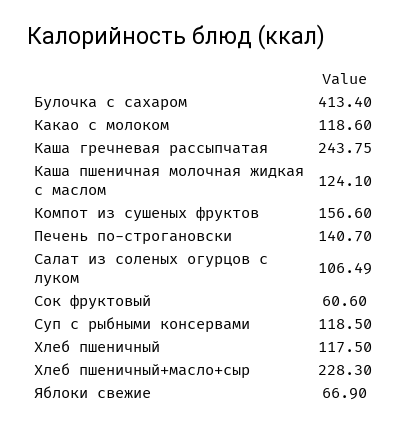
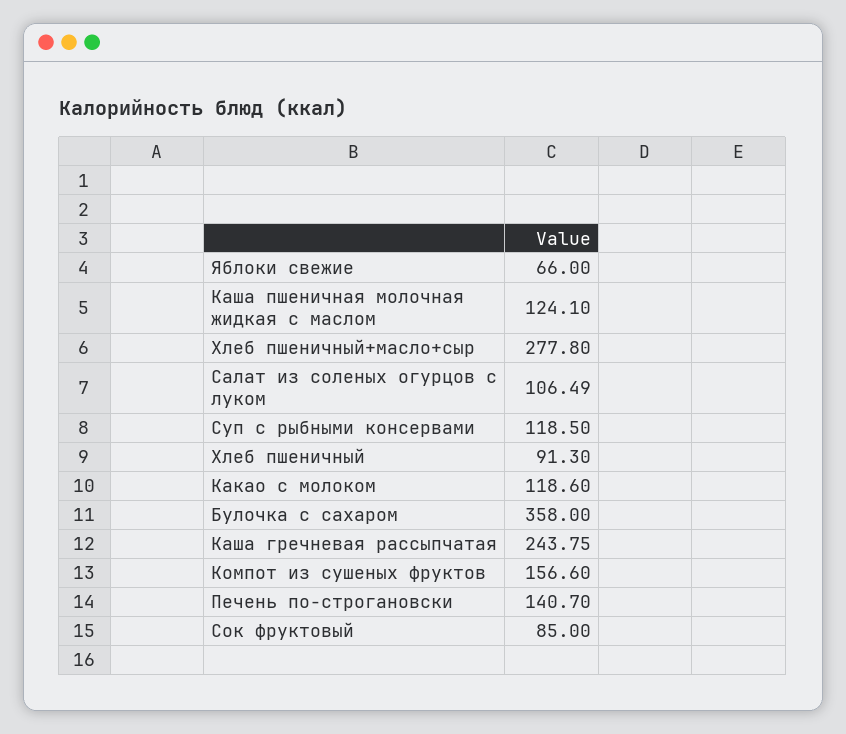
Булочка с сахаром: 413.4 -> 358
Сок фруктовый: 60.6 -> 85
Хлеб пшеничный: 117.5 -> 91.3
Хлеб пшеничный+масло+сыр: 228.3 -> 277.8
Яблоки свежие: 66.9 -> 66

